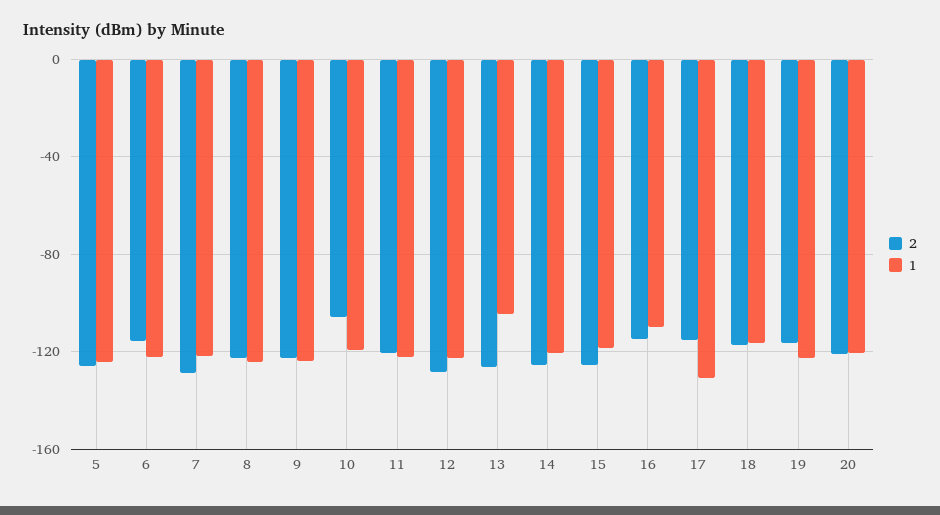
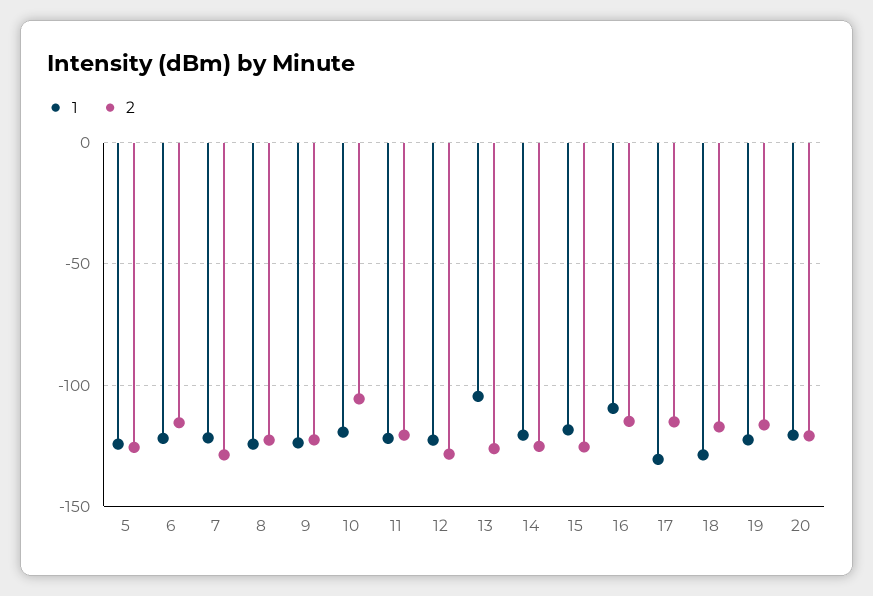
1, 18: -115 -> -130

